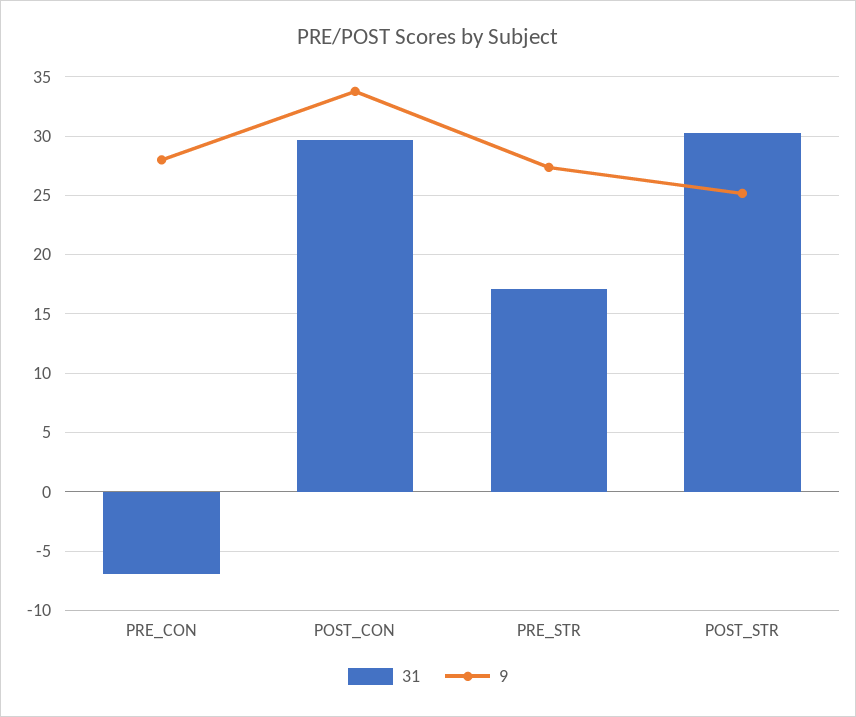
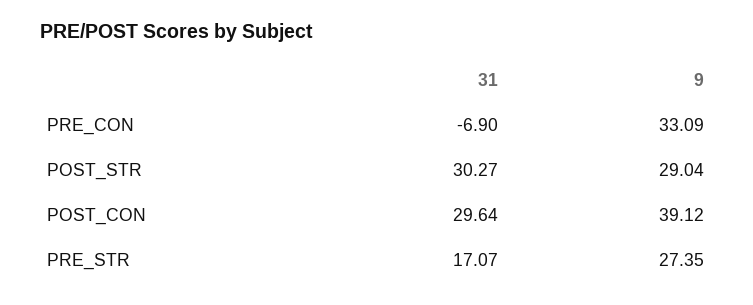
9, PRE_CON: 28 -> 33.09
9, POST_CON: 34 -> 39.12
9, POST_STR: 25 -> 29.04

